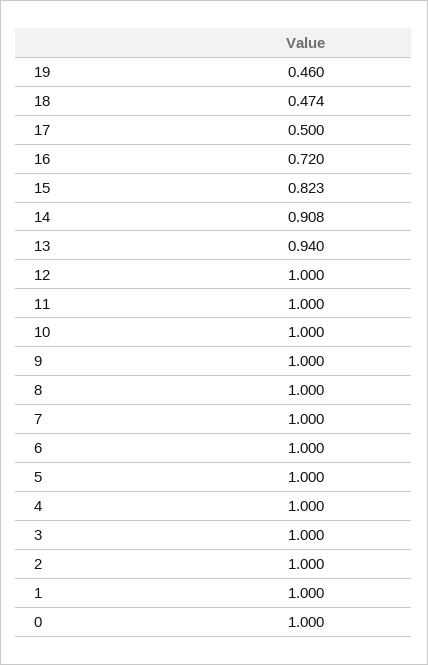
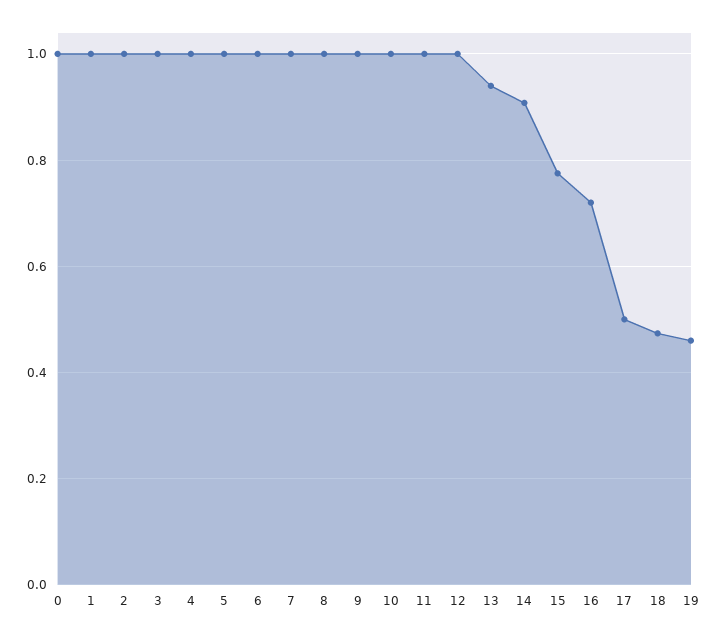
15: 0.823 -> 0.78

